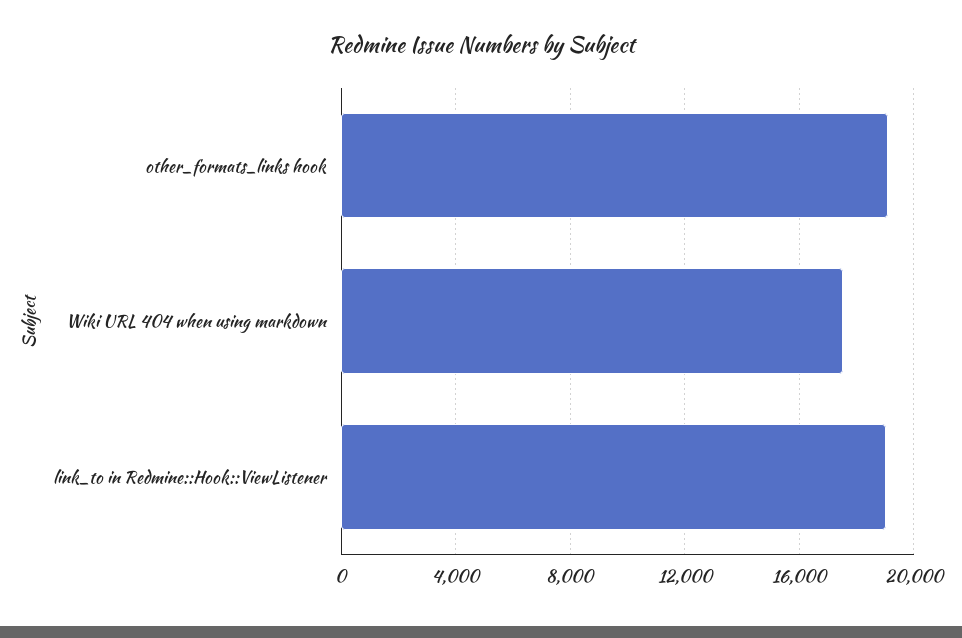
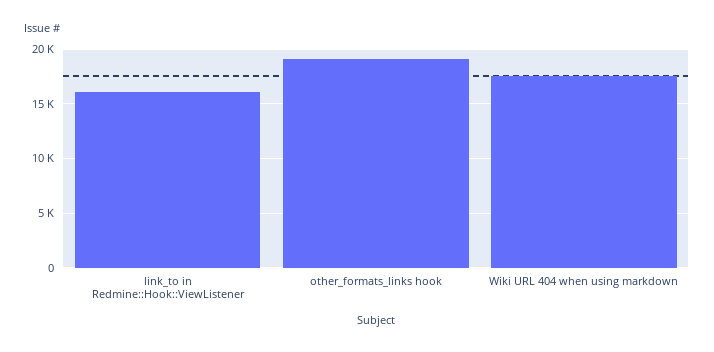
link_to in Redmine::Hook::ViewListener: 19000 -> 16000

